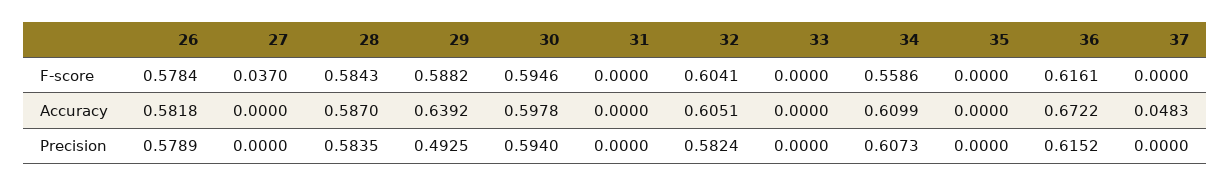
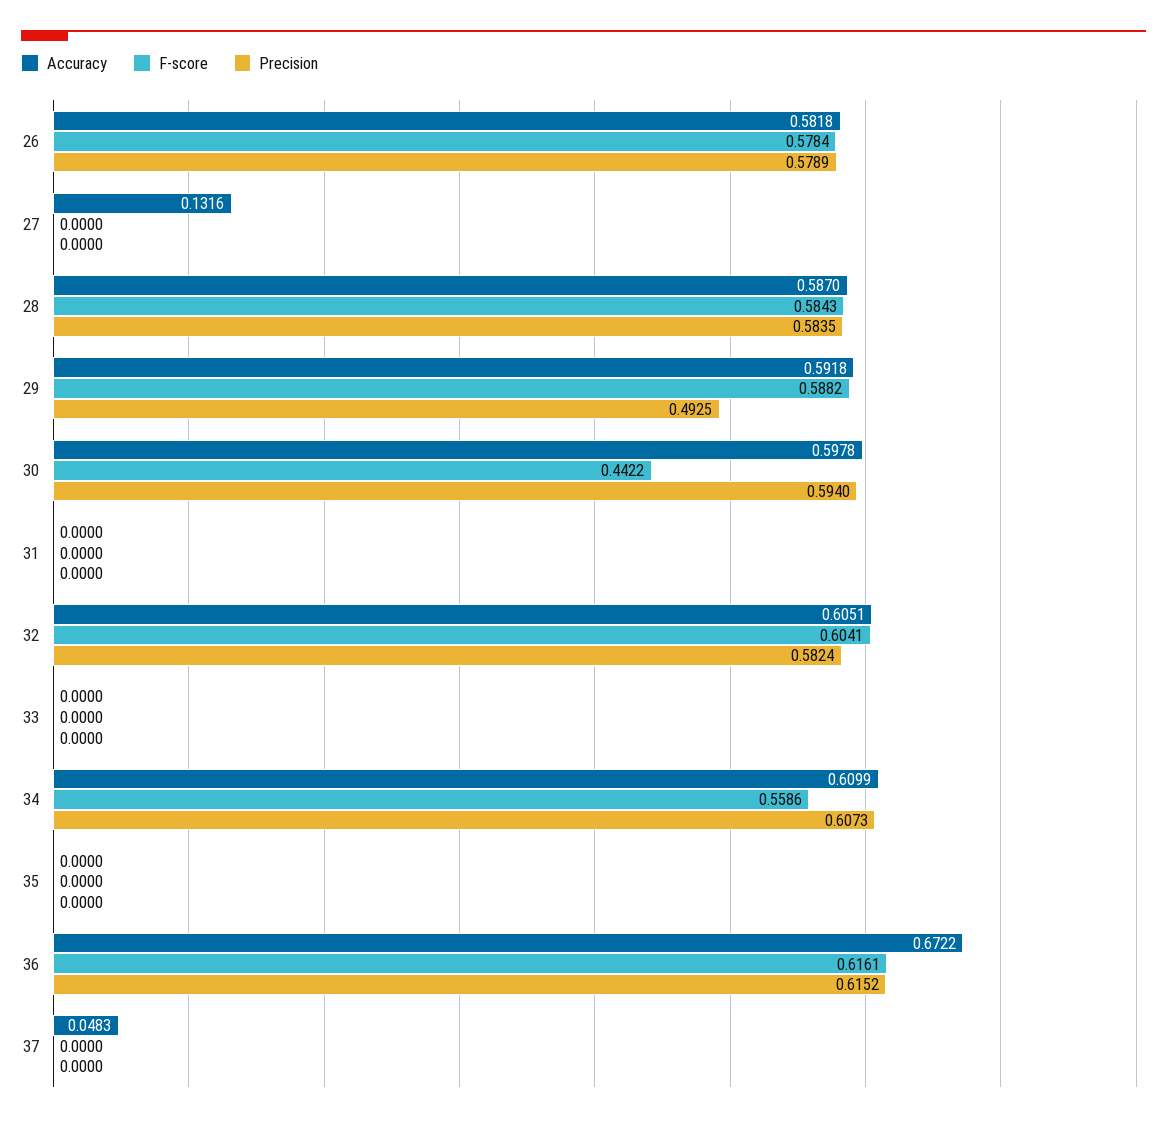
F-score, 27: 0.037 -> 0
F-score, 30: 0.5946 -> 0.4422
Accuracy, 27: 0 -> 0.1316
Accuracy, 29: 0.6392 -> 0.5918

